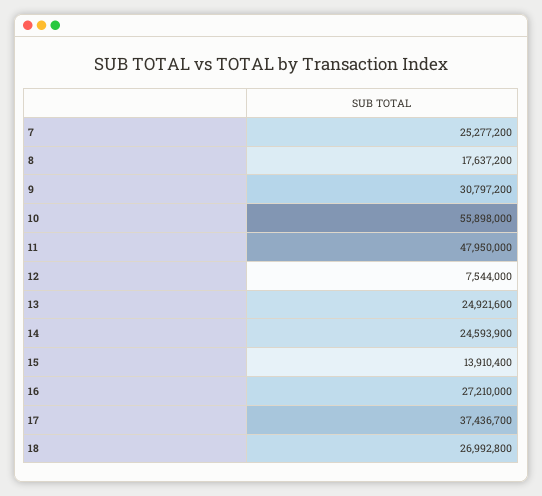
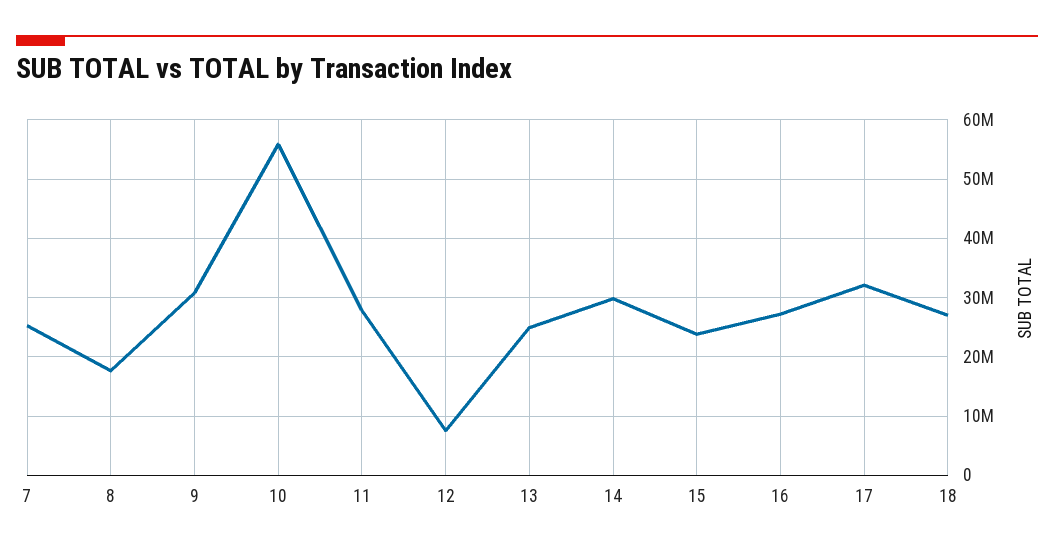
11: 47950000 -> 28000000
14: 24593900 -> 30000000
15: 13910400 -> 24000000
17: 37436700 -> 32000000

